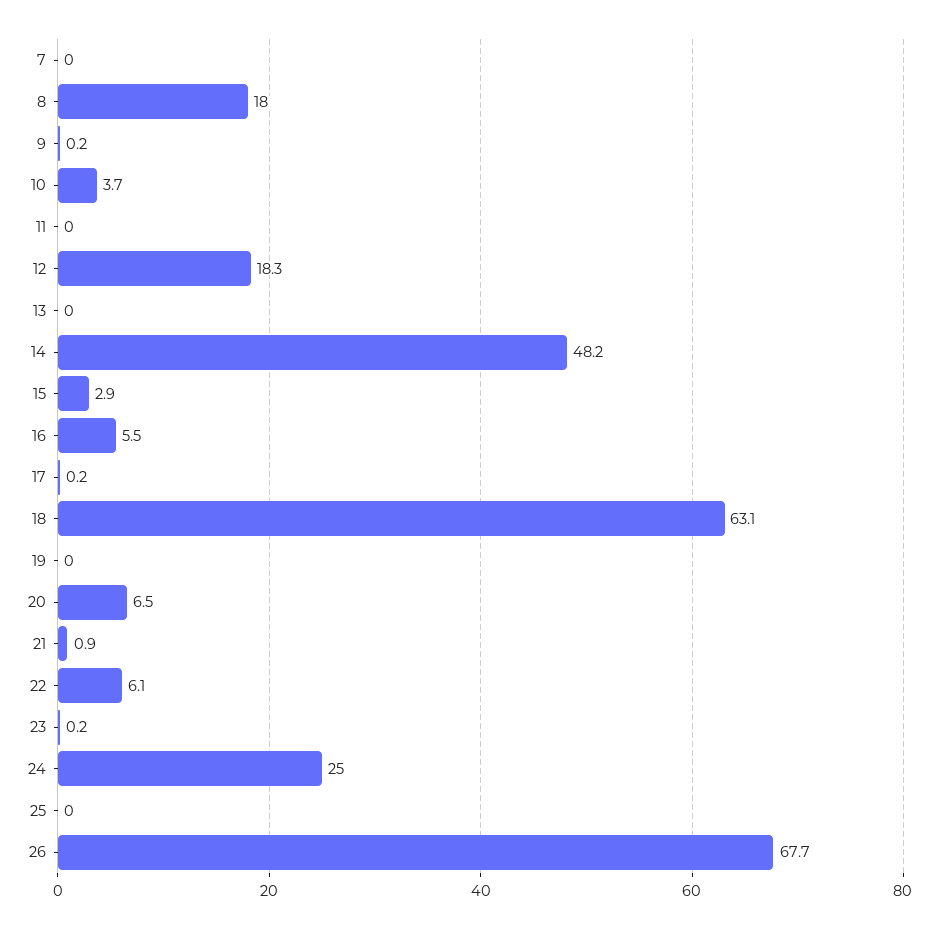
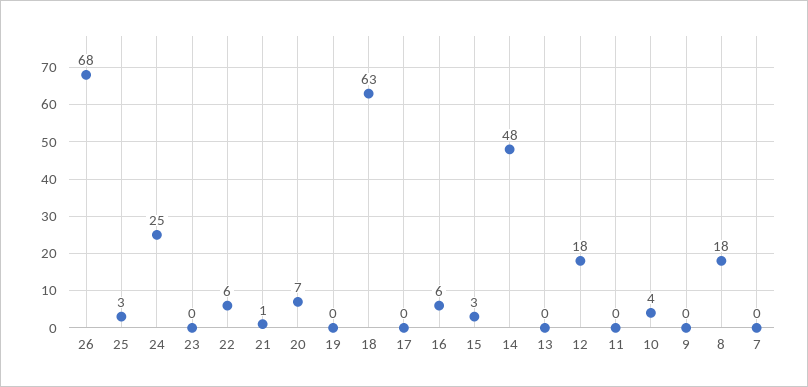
25: 0 -> 3

